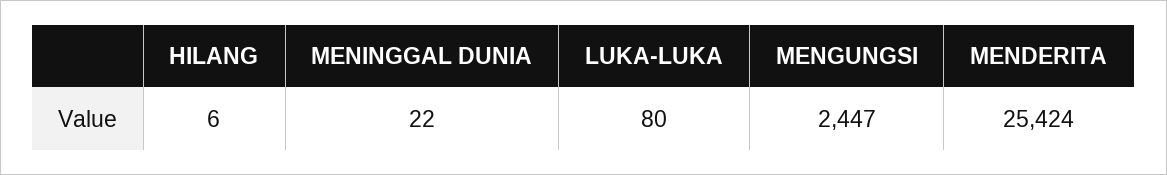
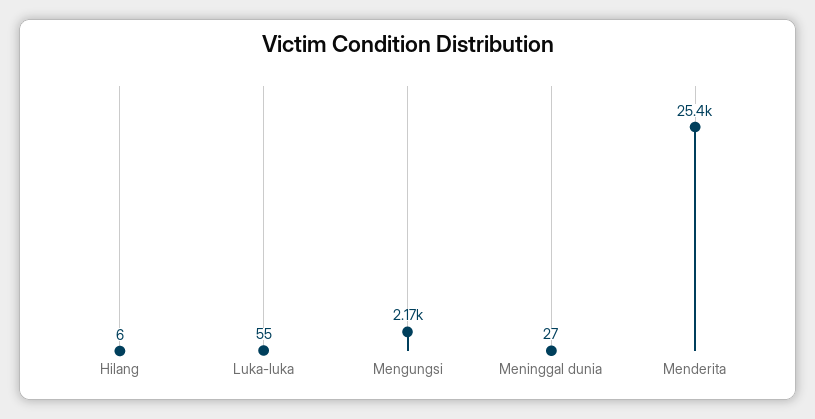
MENINGGAL DUNIA: 22 -> 27
LUKA-LUKA: 80 -> 55
MENGUNGSI: 2447 -> 2170

